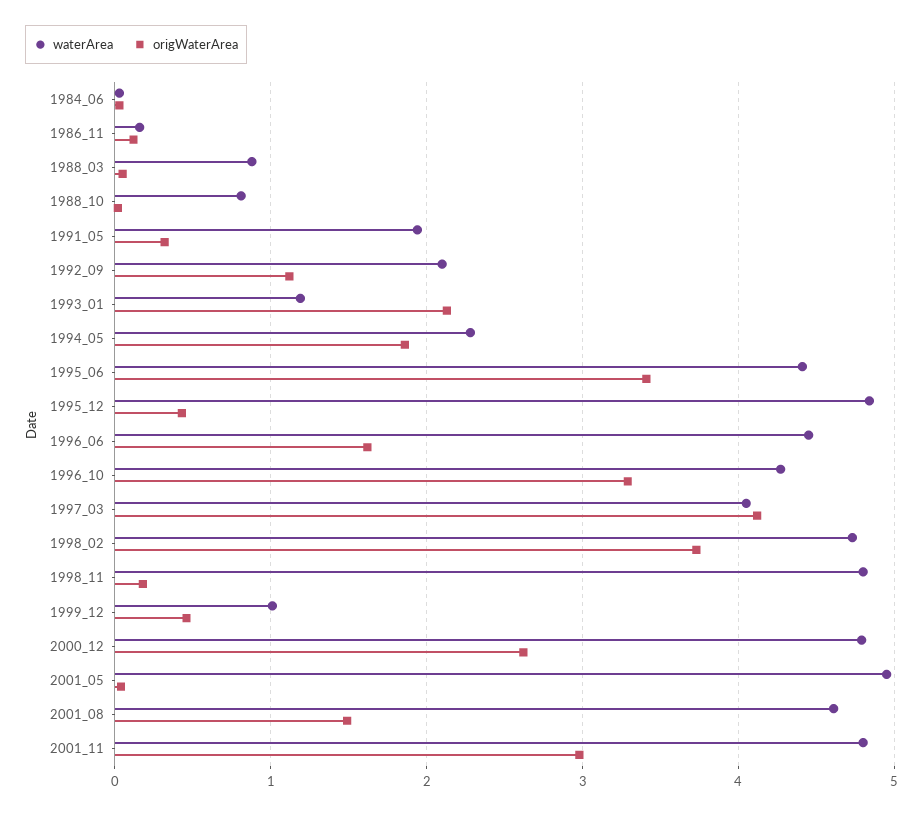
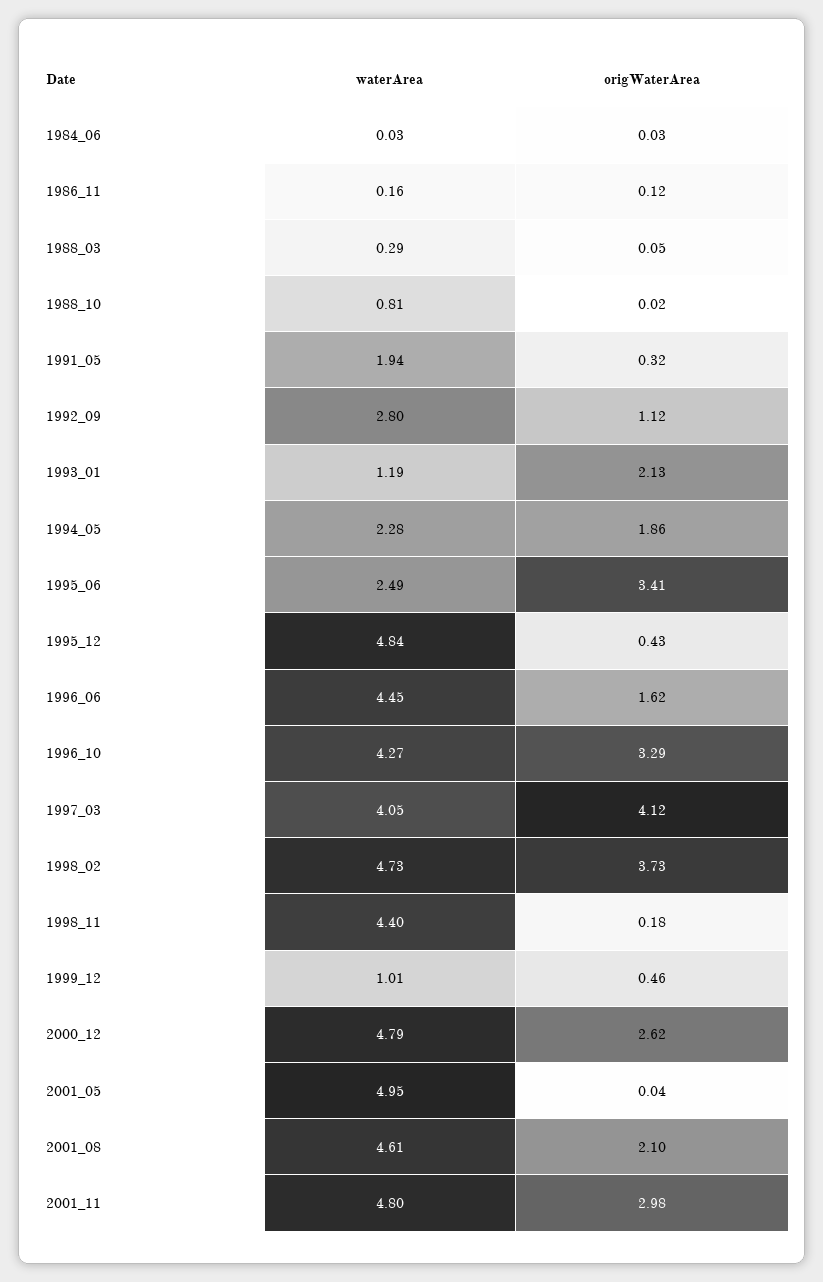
waterArea, 1988_03: 0.9 -> 0.29
waterArea, 1992_09: 2.1 -> 2.8
waterArea, 1995_06: 4.4 -> 2.49
waterArea, 1998_11: 4.8 -> 4.4
origWaterArea, 2001_08: 1.5 -> 2.1

